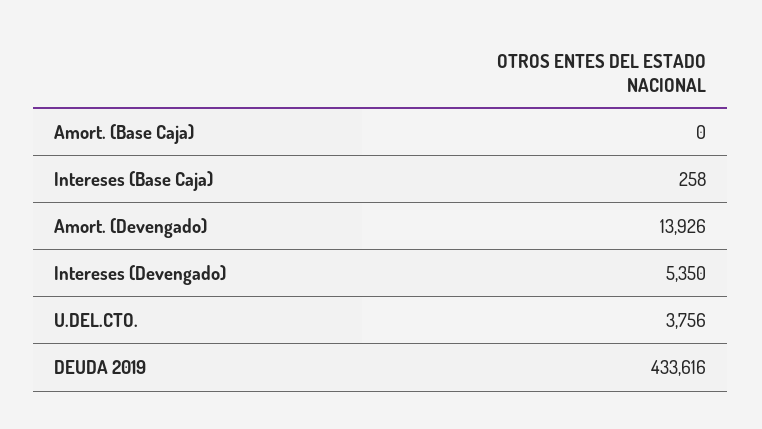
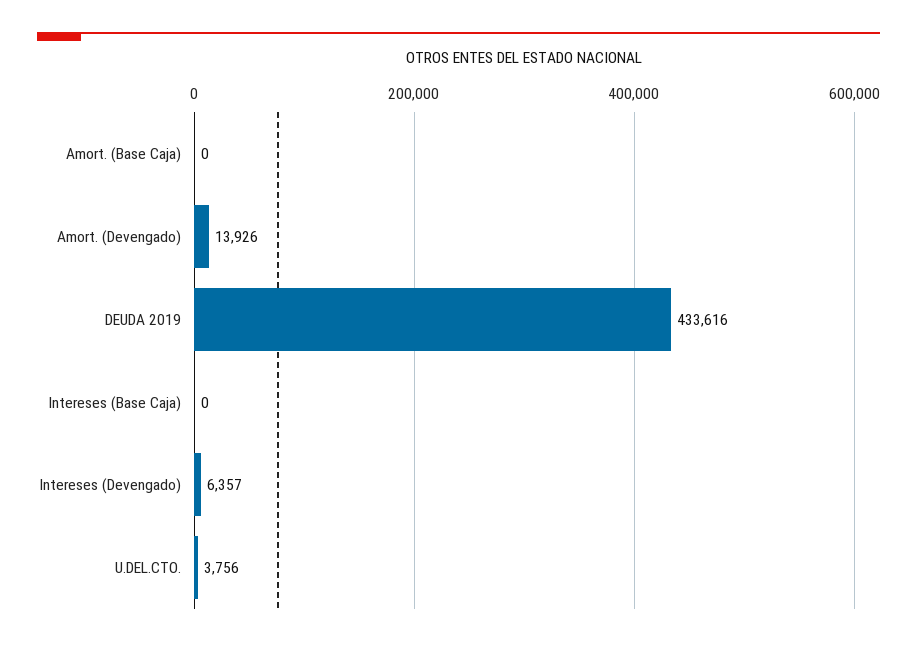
Intereses (Base Caja): 258 -> 0
Intereses (Devengado): 5350 -> 6357

